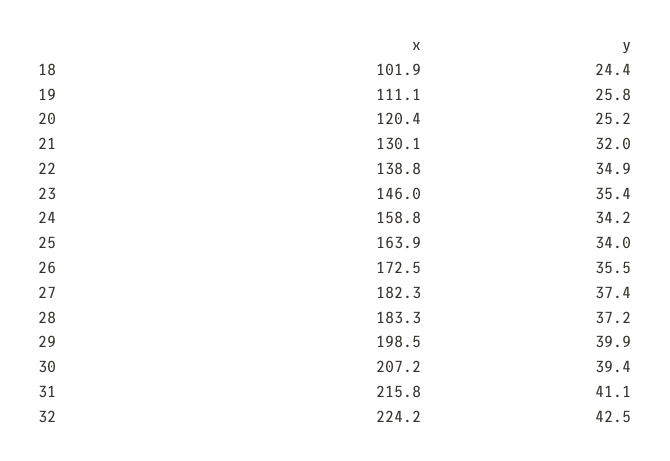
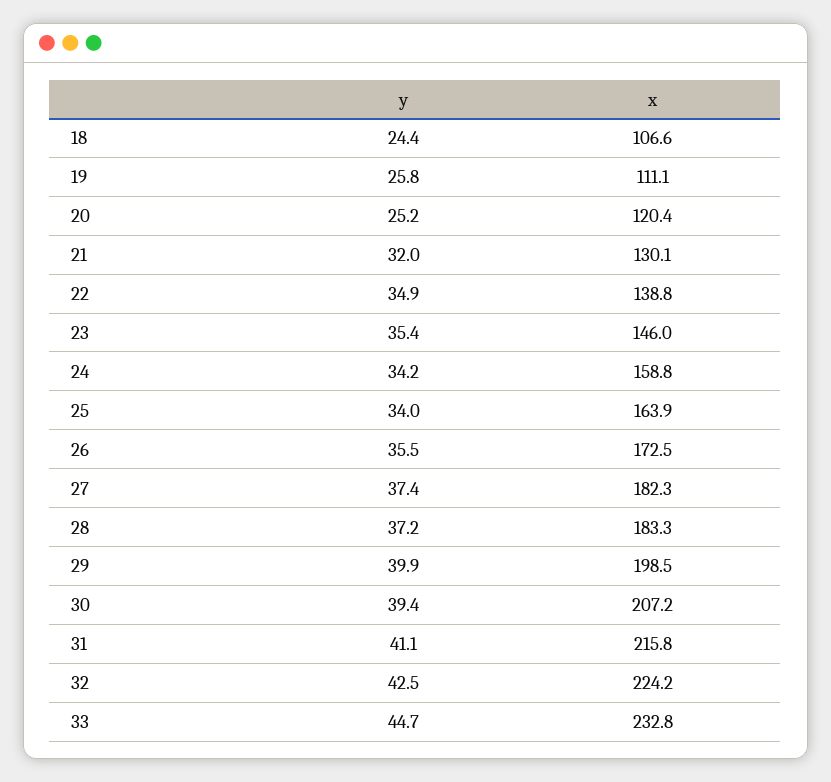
x, 18: 101.9 -> 106.6
y, 33: none -> 44.7
x, 33: none -> 232.8

